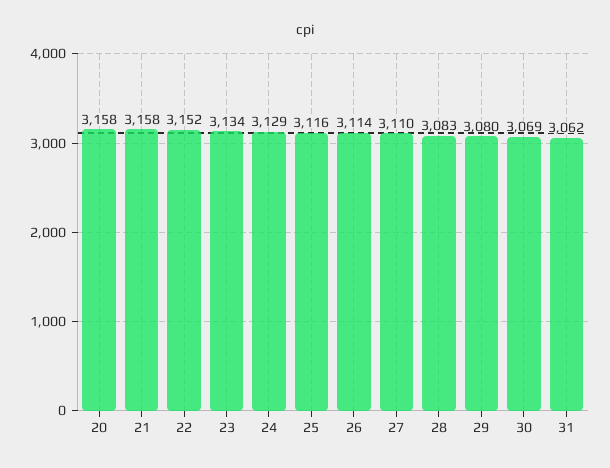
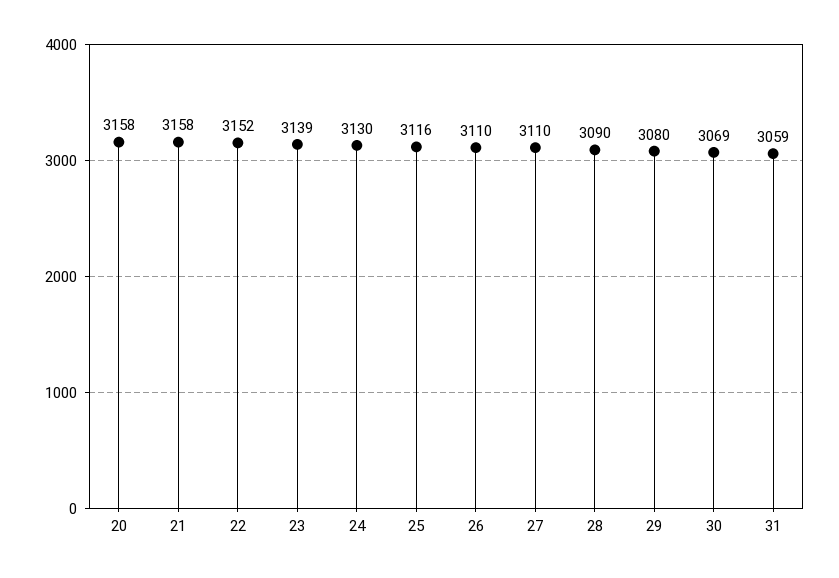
23: 3134 -> 3139
24: 3129 -> 3130
26: 3114 -> 3110
28: 3083 -> 3090
31: 3062 -> 3059

